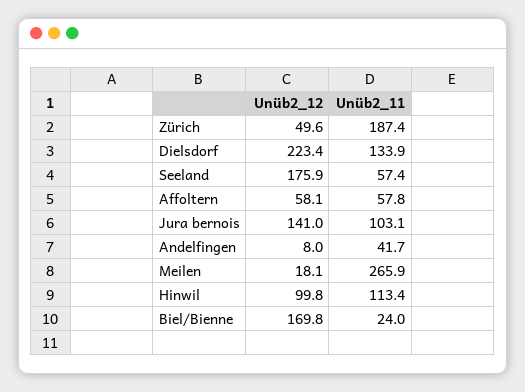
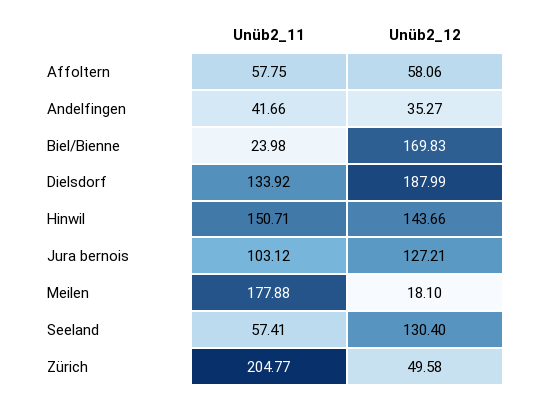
Unüb2_11, Zürich: 187.4 -> 204.77
Unüb2_12, Dielsdorf: 223.4 -> 187.99
Unüb2_12, Seeland: 175.9 -> 130.4
Unüb2_12, Jura bernois: 141 -> 127.21
Unüb2_12, Andelfingen: 8 -> 35.27
Unüb2_11, Meilen: 265.9 -> 177.88
Unüb2_12, Hinwil: 99.8 -> 143.66
Unüb2_11, Hinwil: 113.4 -> 150.71

